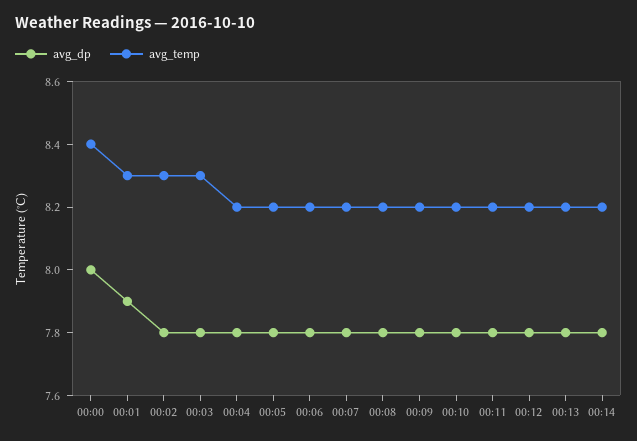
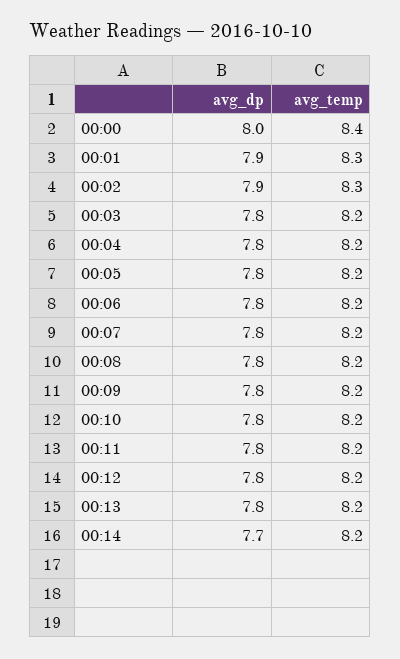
avg_dp, 00:02: 7.8 -> 7.9
avg_temp, 00:03: 8.3 -> 8.2
avg_dp, 00:14: 7.8 -> 7.7

